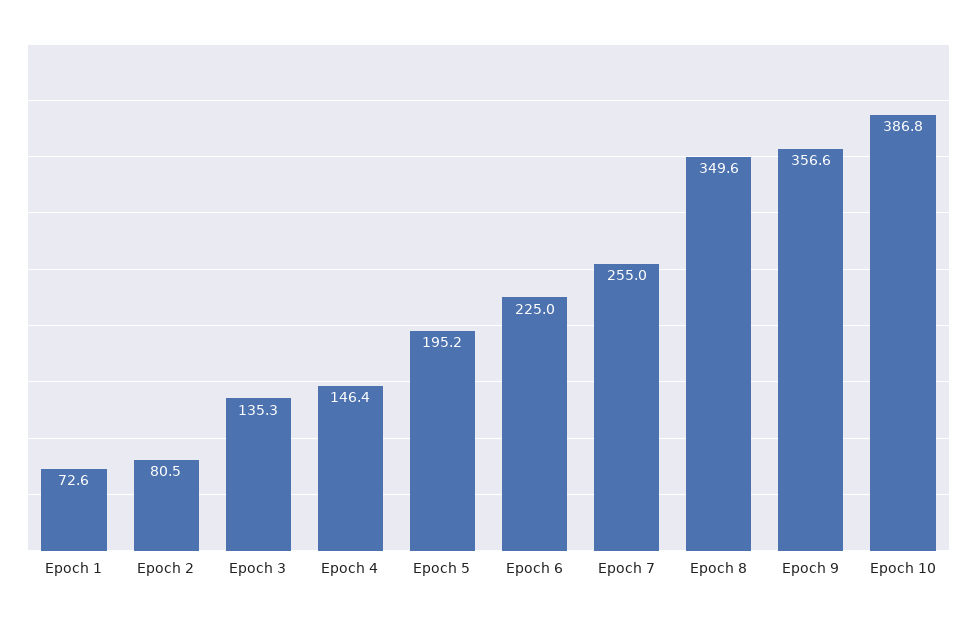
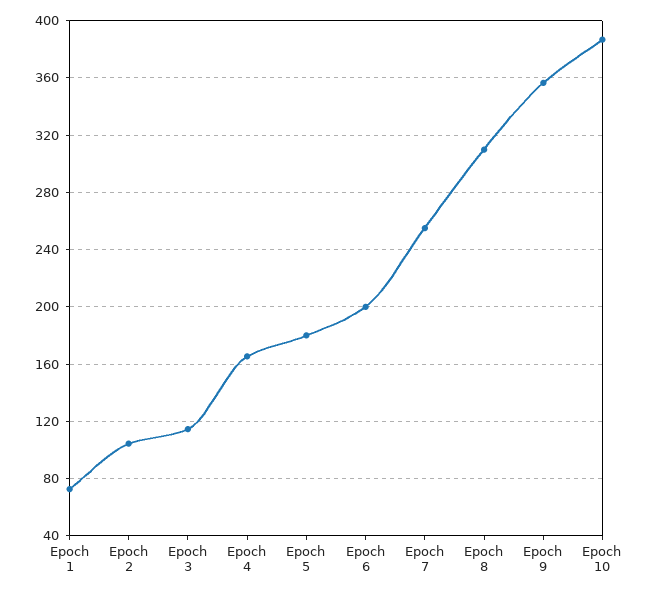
Epoch 2: 80.5 -> 105
Epoch 3: 135.3 -> 115
Epoch 4: 146.4 -> 165
Epoch 5: 195.2 -> 180
Epoch 6: 225 -> 200
Epoch 8: 349.6 -> 310

